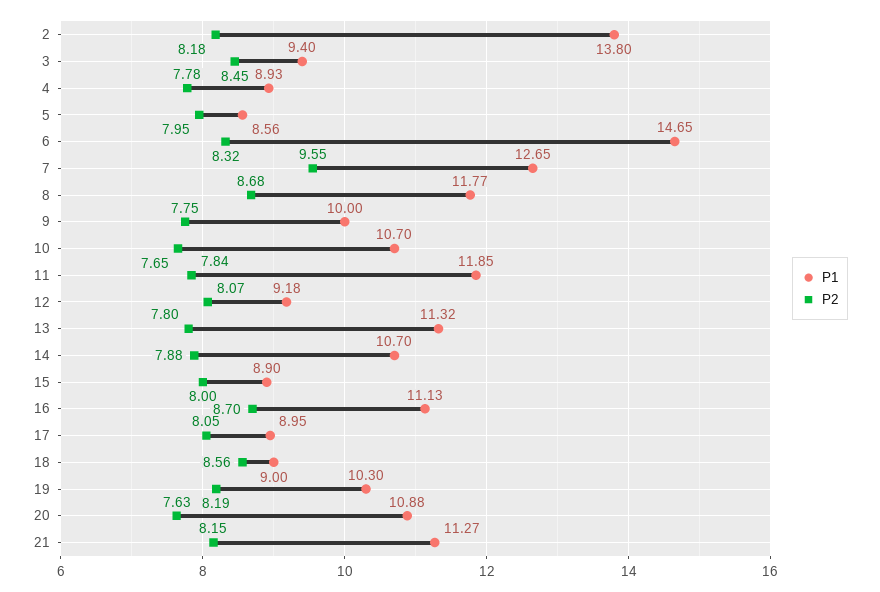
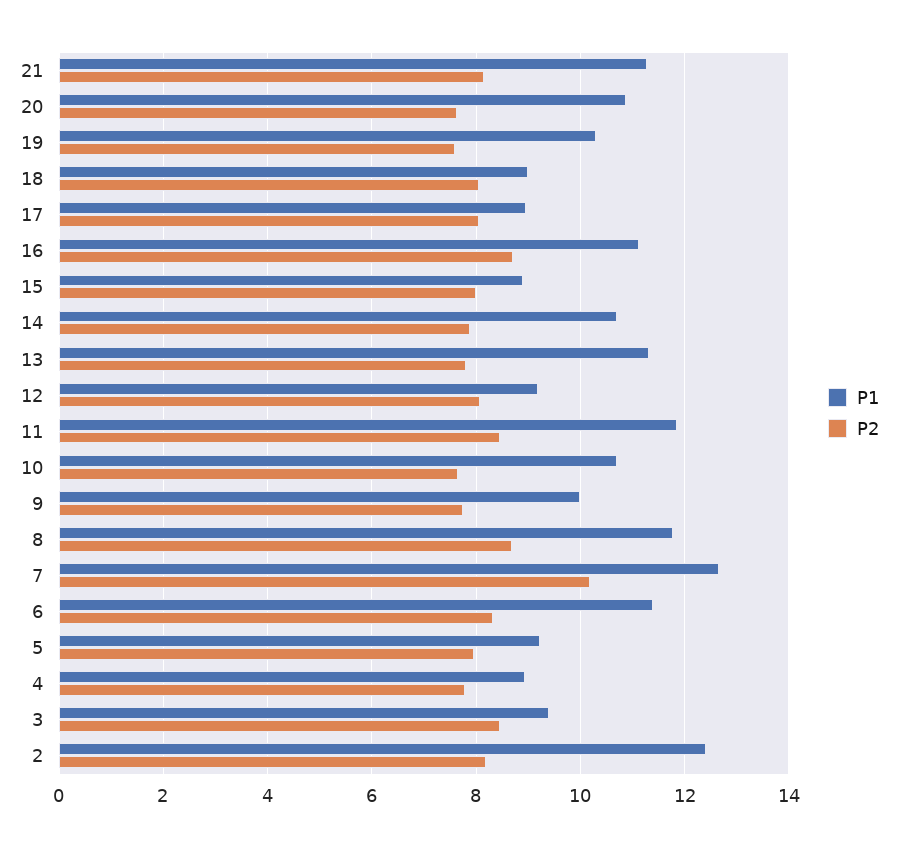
P1, 2: 13.8 -> 12.4
P1, 5: 8.56 -> 9.2
P1, 6: 14.65 -> 11.4
P2, 7: 9.55 -> 10.2
P2, 11: 7.84 -> 8.4
P2, 18: 8.56 -> 8
P2, 19: 8.19 -> 7.6

